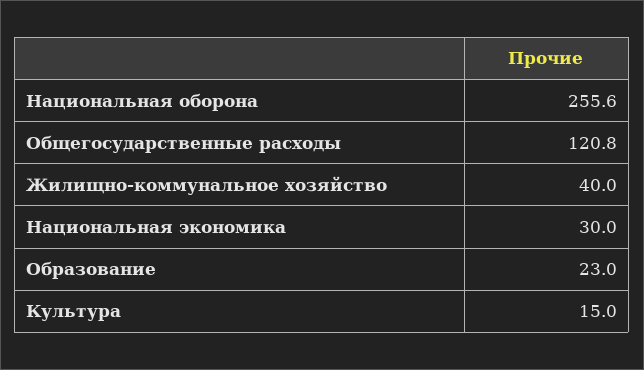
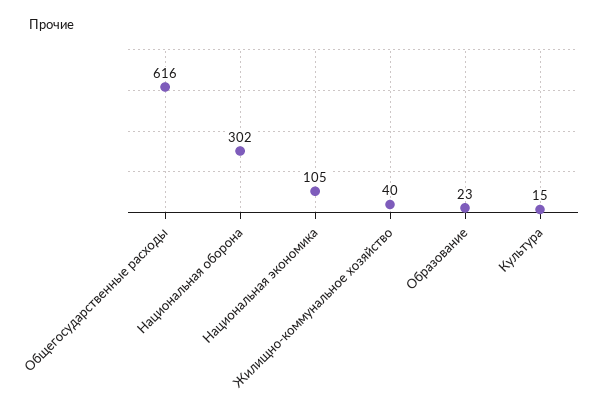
Национальная оборона: 255.6 -> 302
Общегосударственные расходы: 120.8 -> 616
Национальная экономика: 30 -> 105

